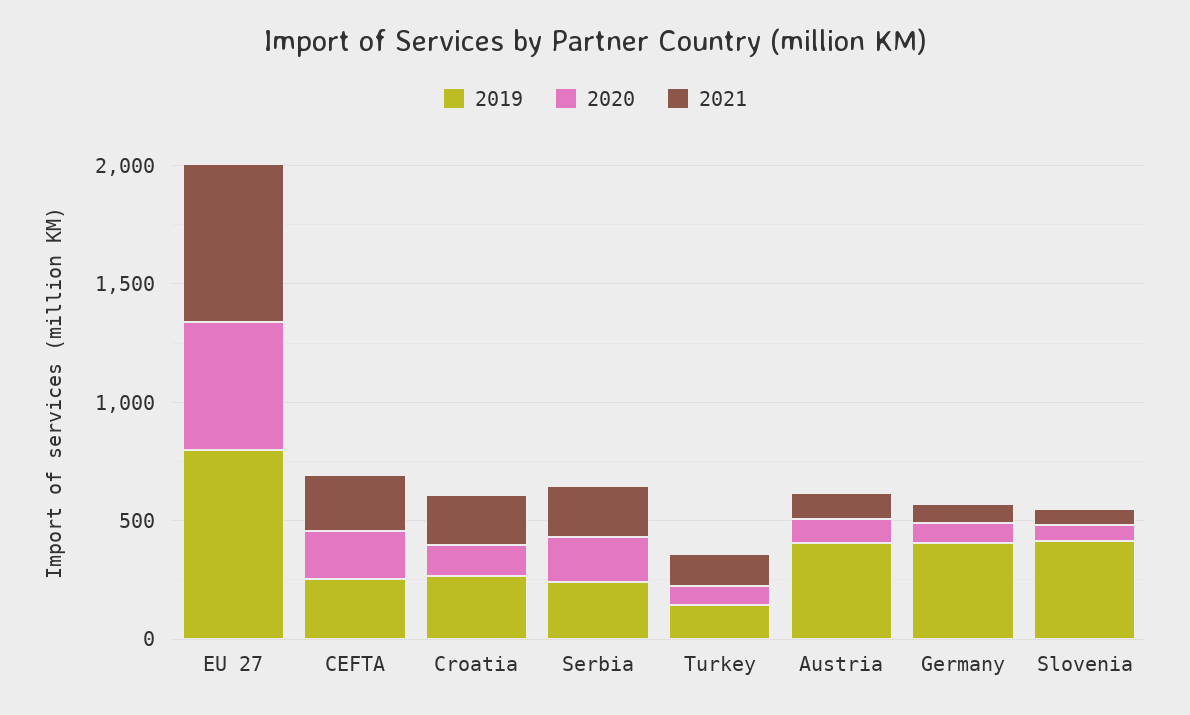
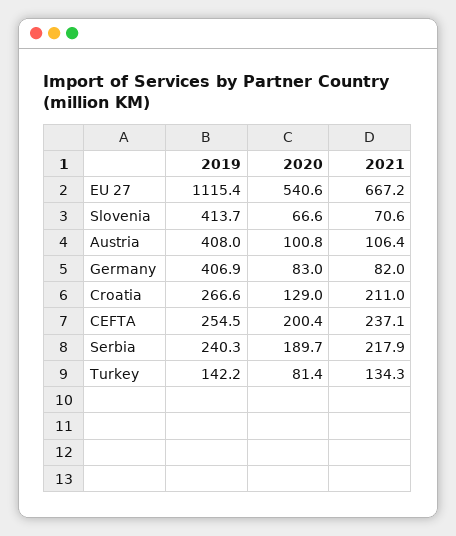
2019, EU 27: 800 -> 1115.4

